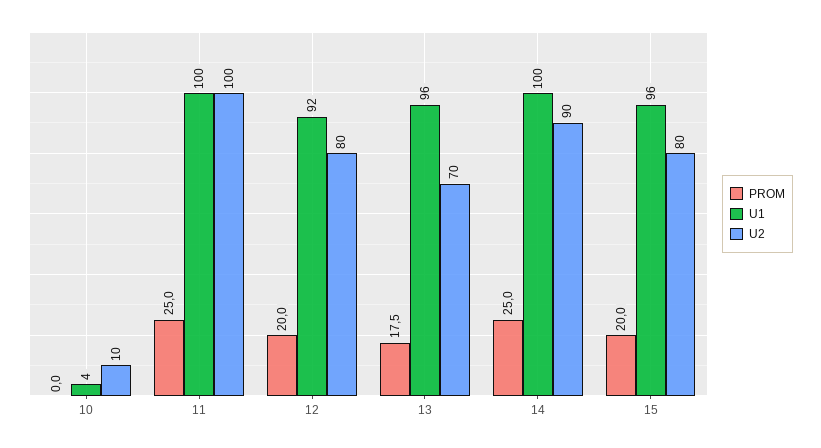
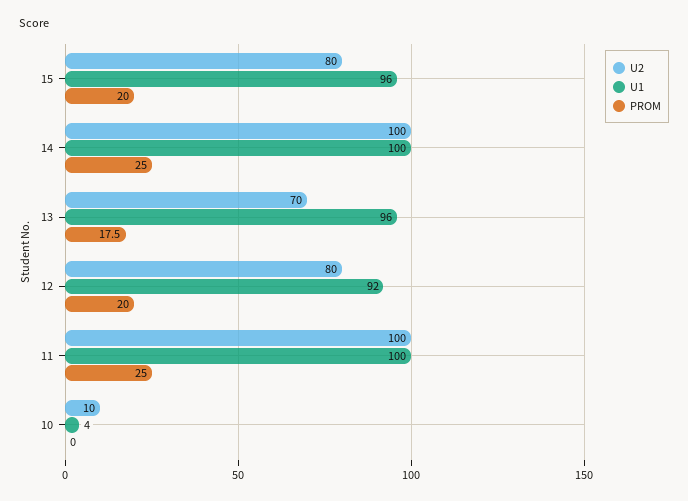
U2, 14: 90 -> 100

